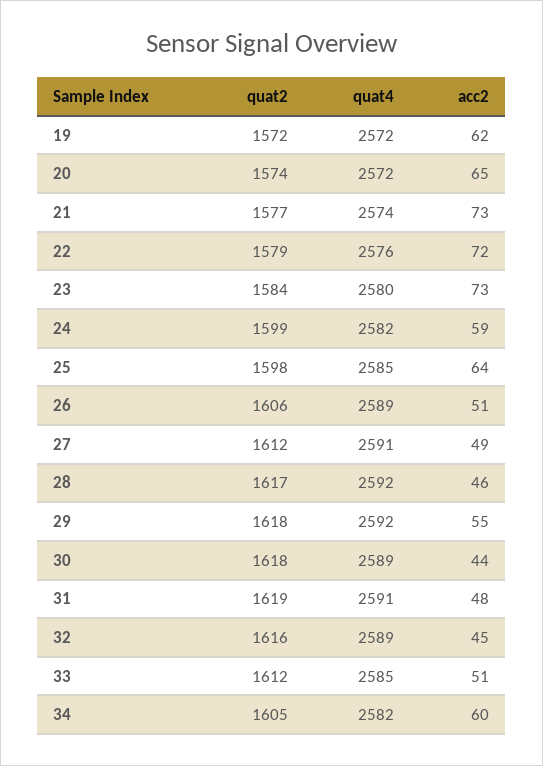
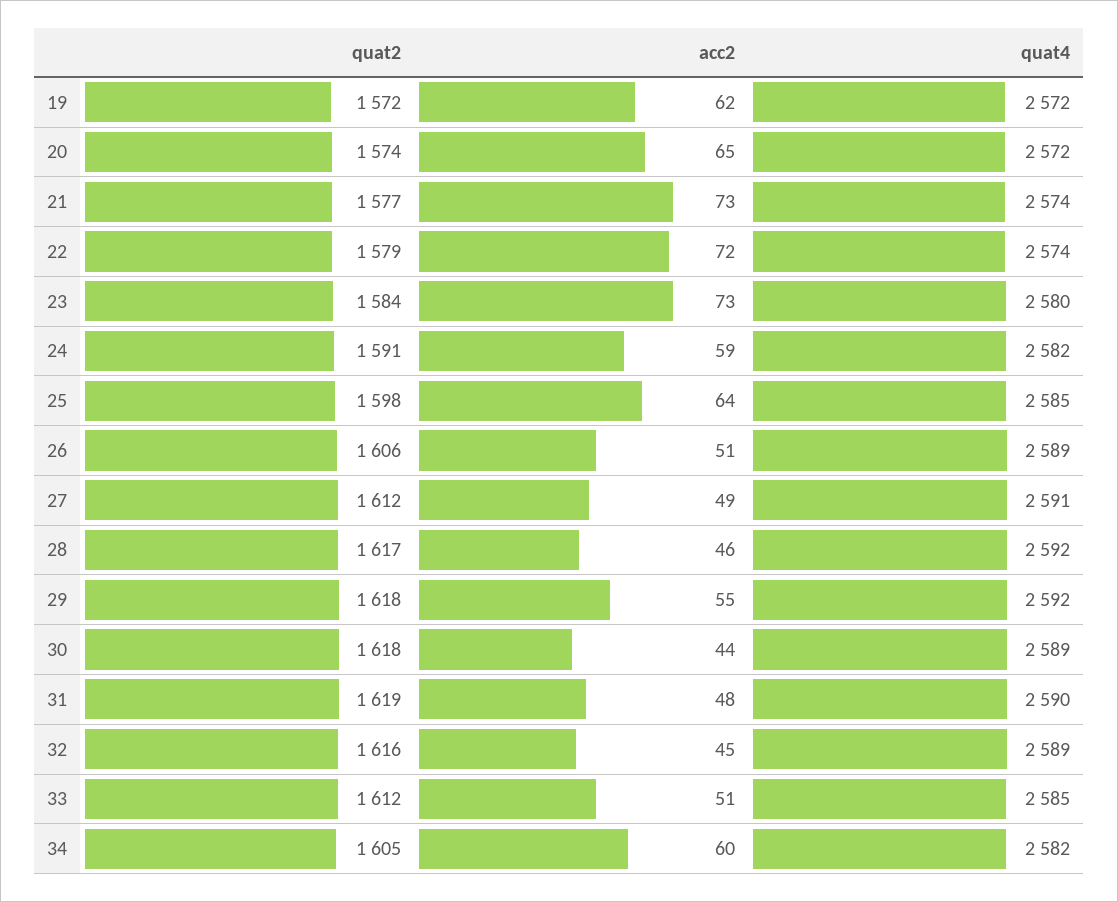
quat4, 22: 2576 -> 2574
quat2, 24: 1599 -> 1591
quat4, 31: 2591 -> 2590

